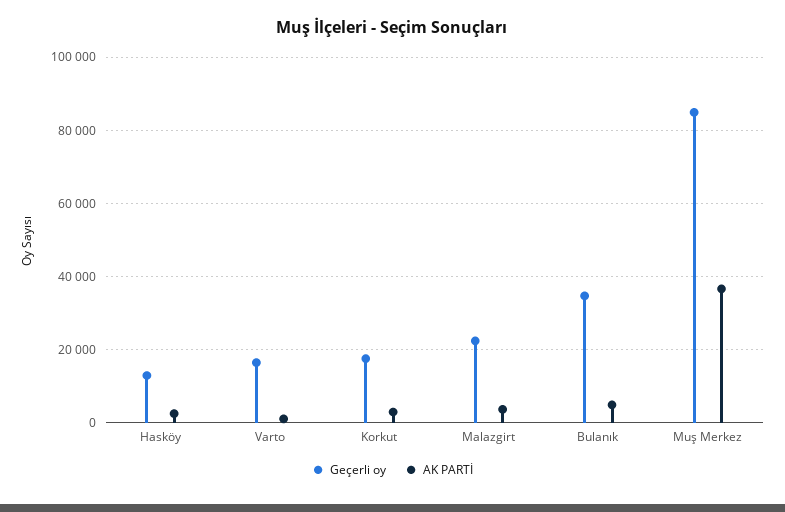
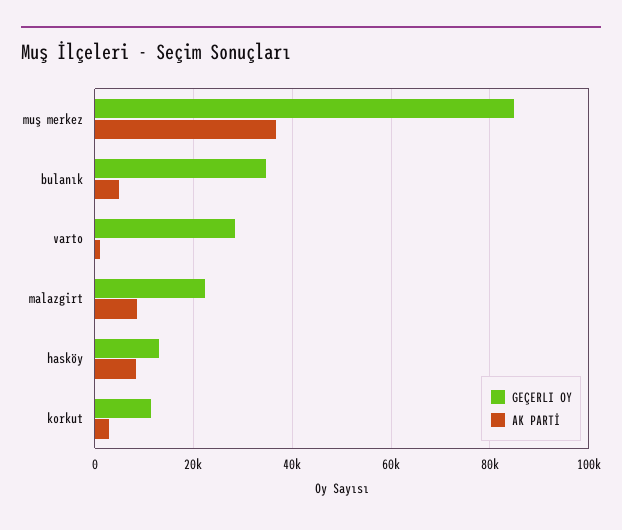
AK PARTİ, Hasköy: 2000 -> 8000
Geçerli oy, Varto: 16000 -> 28000
Geçerli oy, Korkut: 18000 -> 12000
AK PARTİ, Malazgirt: 4000 -> 8000

